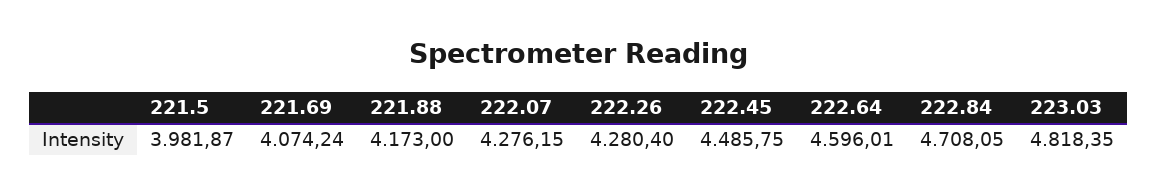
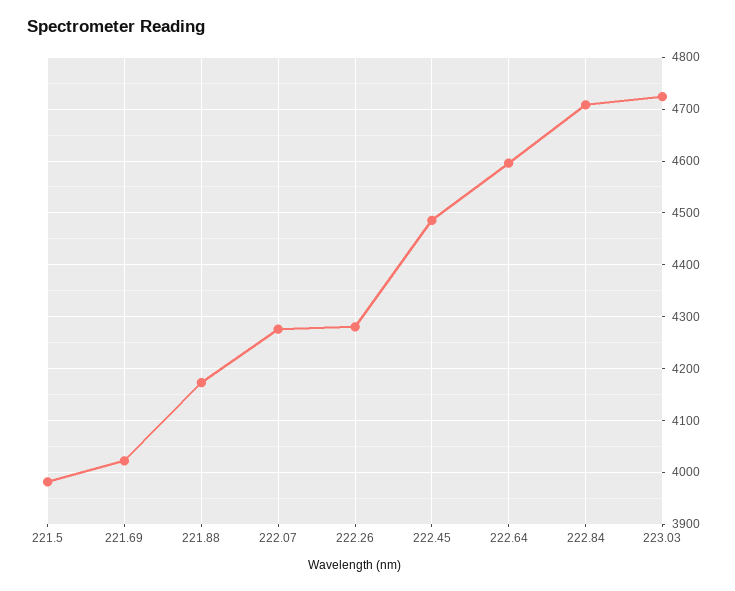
221.69: 4074.24 -> 4020
223.03: 4818.35 -> 4720

